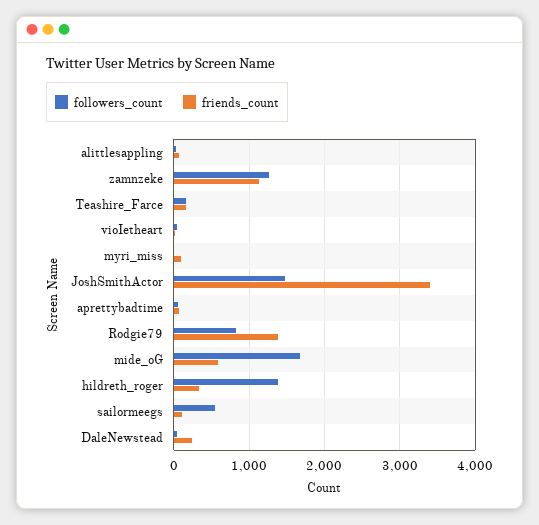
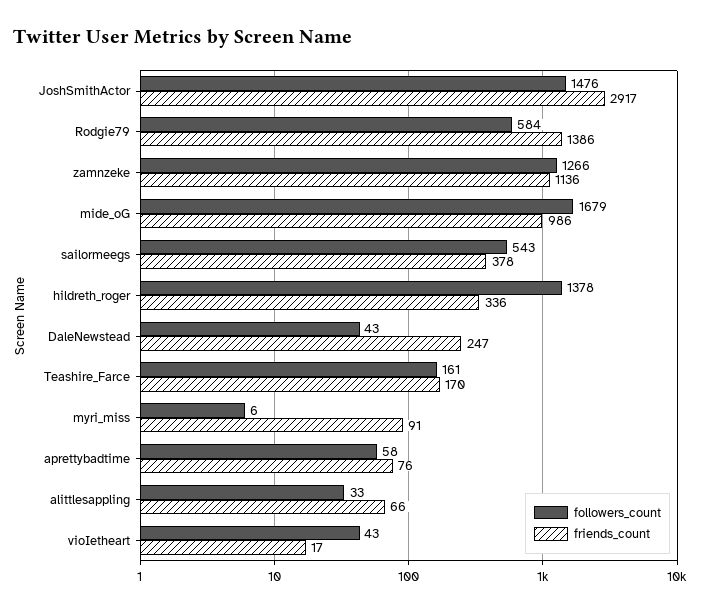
friends_count, JoshSmithActor: 3400 -> 2917
followers_count, Rodgie79: 800 -> 584
friends_count, mide_oG: 600 -> 986
friends_count, sailormeegs: 100 -> 378

